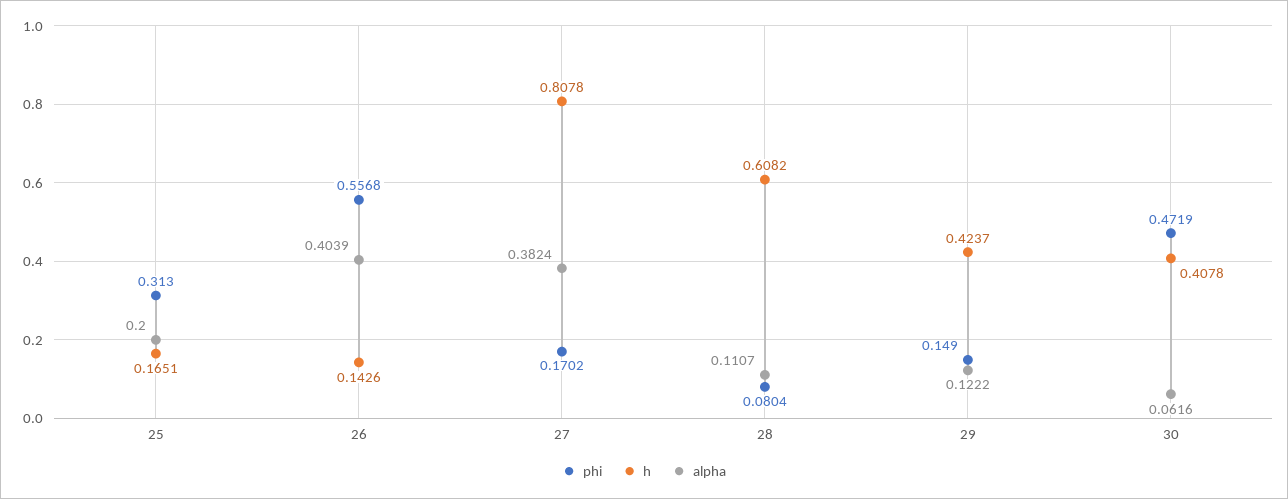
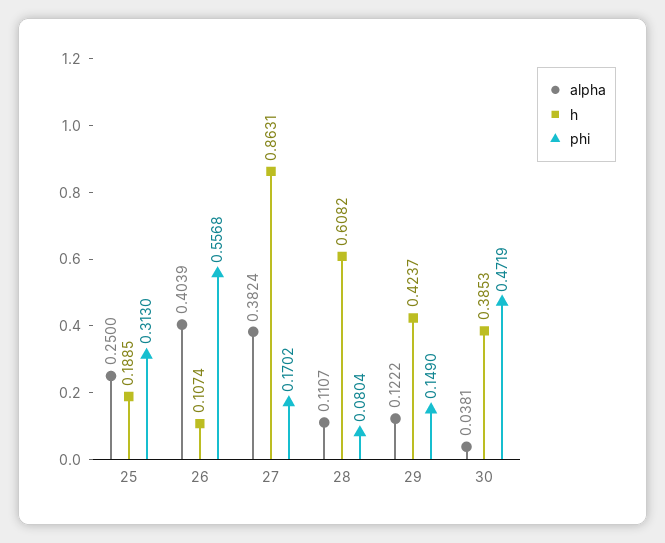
h, 25: 0.1651 -> 0.1885
alpha, 25: 0.2 -> 0.25
h, 26: 0.1426 -> 0.1074
h, 27: 0.8078 -> 0.8631
h, 30: 0.4078 -> 0.3853
alpha, 30: 0.0616 -> 0.0381

